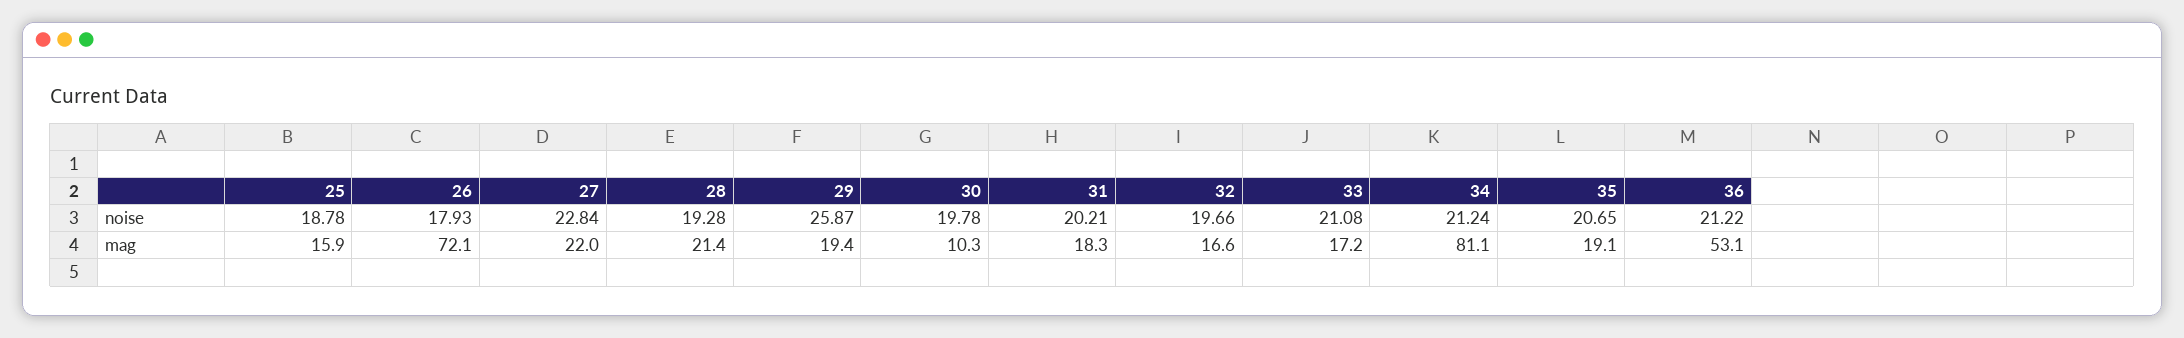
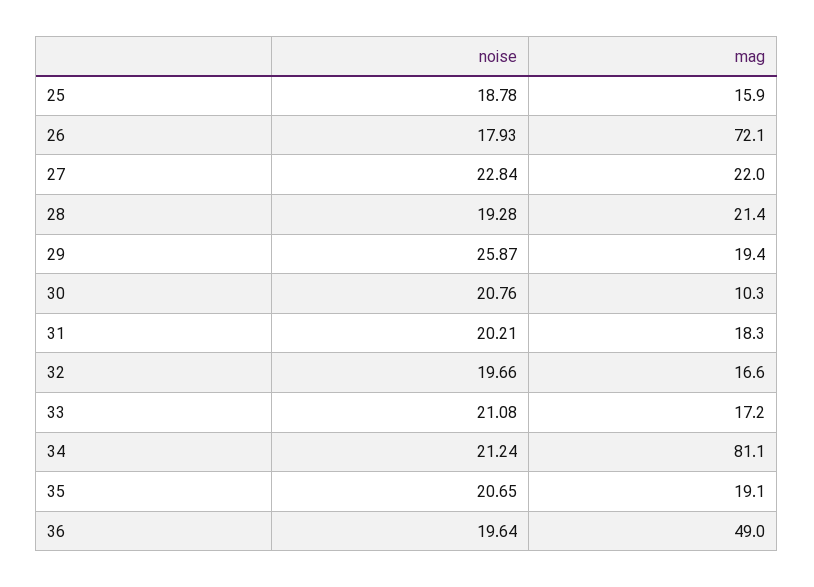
30, noise: 19.78 -> 20.76
36, noise: 21.22 -> 19.64
36, mag: 53.1 -> 49

